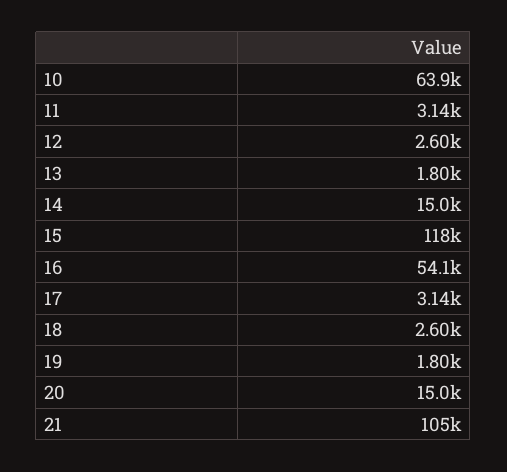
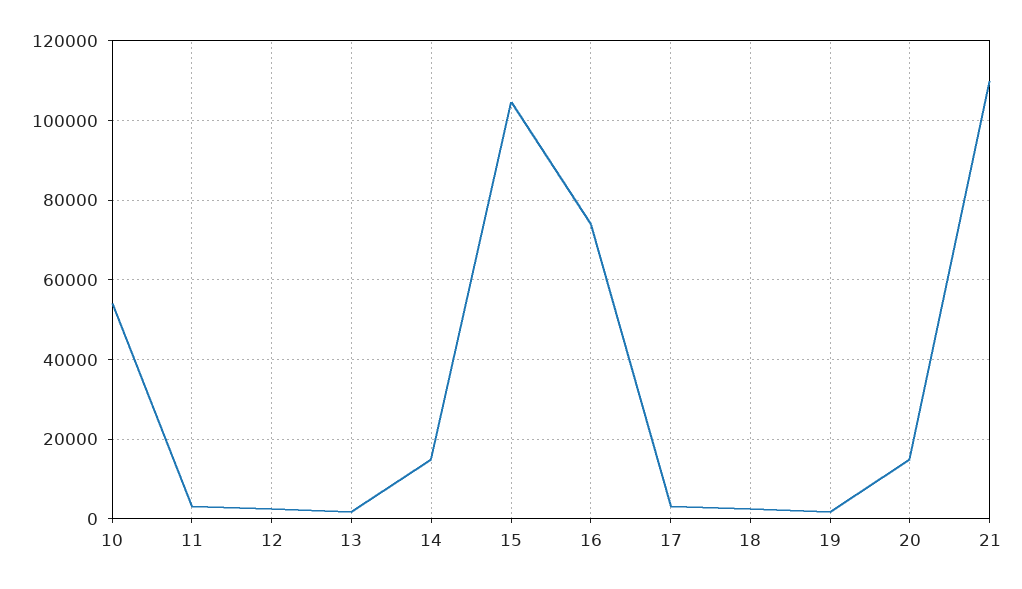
10: 63900 -> 54000
15: 118000 -> 104000
16: 54100 -> 74000
21: 105000 -> 110000

